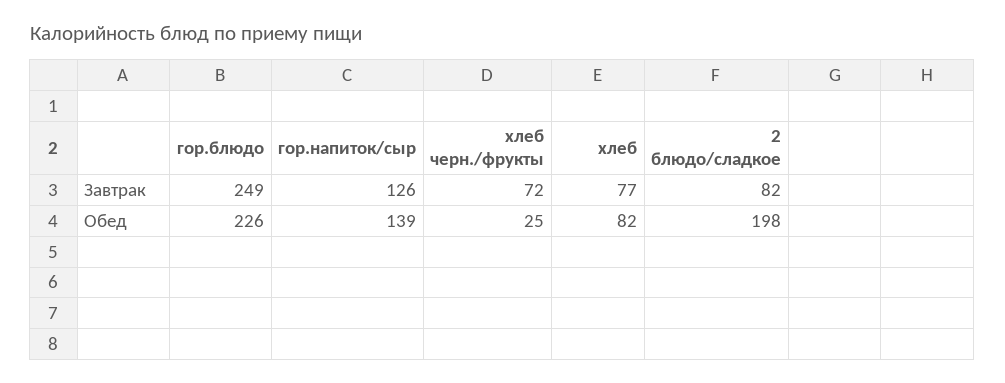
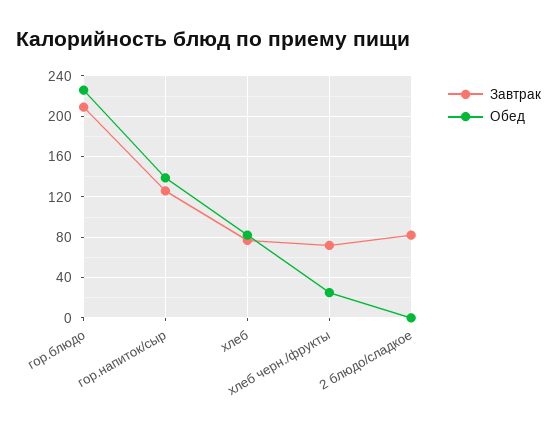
Завтрак, гор.блюдо: 249 -> 210
Обед, 2 блюдо/сладкое: 198 -> 0

